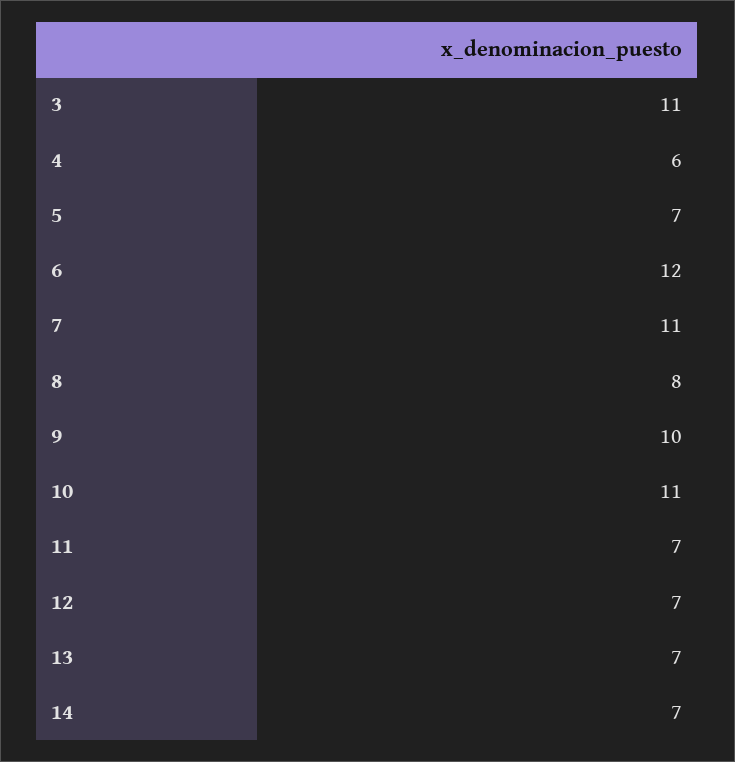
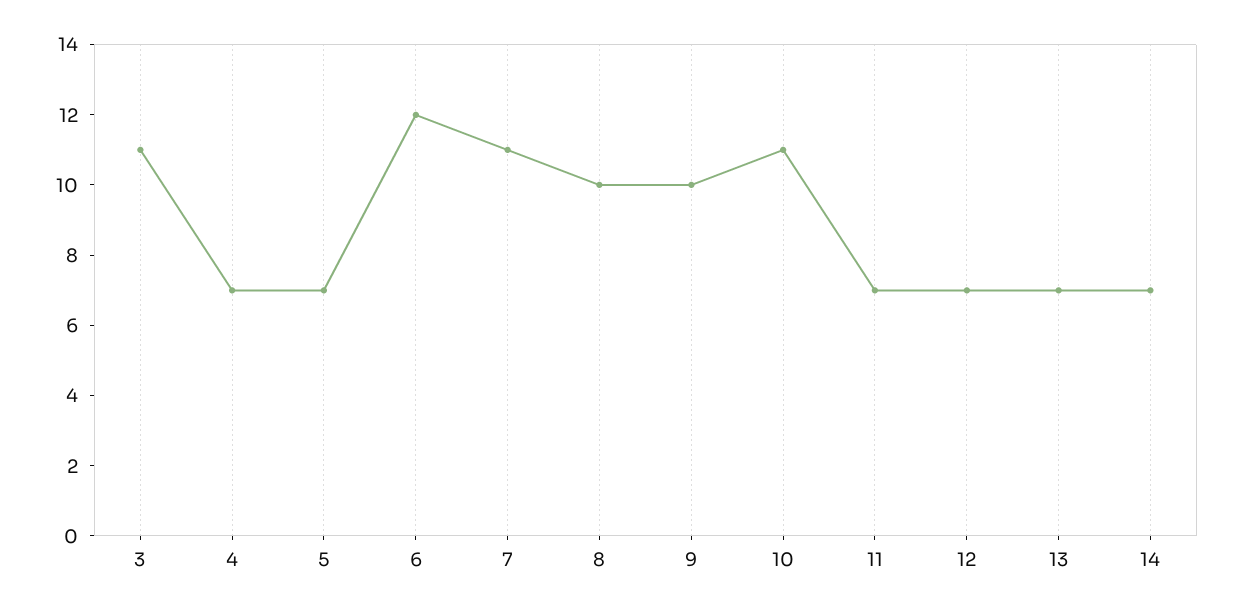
4: 6 -> 7
8: 8 -> 10

